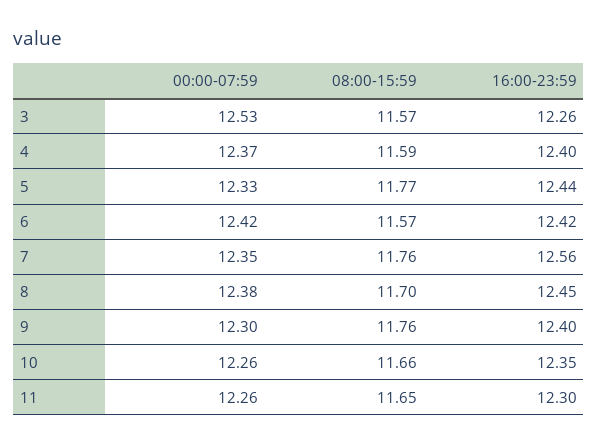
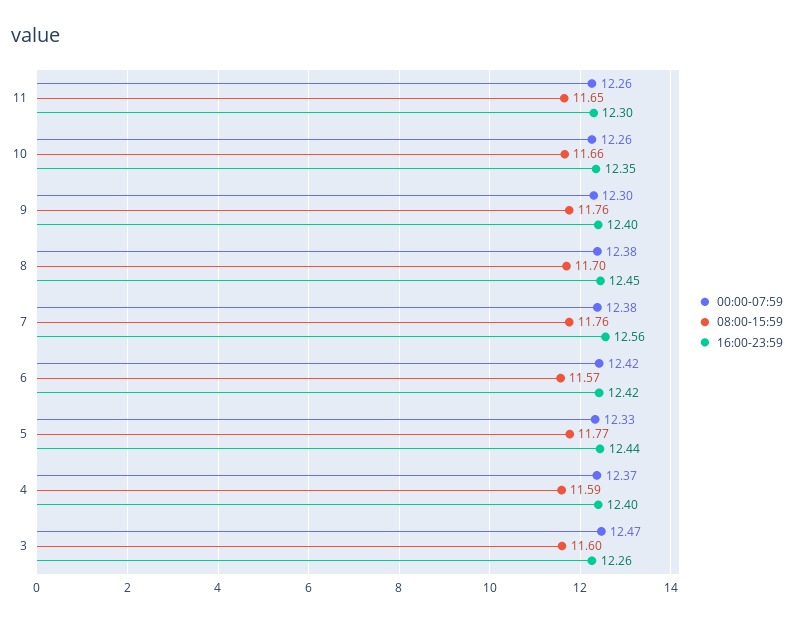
00:00-07:59, 3: 12.53 -> 12.47
08:00-15:59, 3: 11.57 -> 11.6
00:00-07:59, 7: 12.35 -> 12.38

